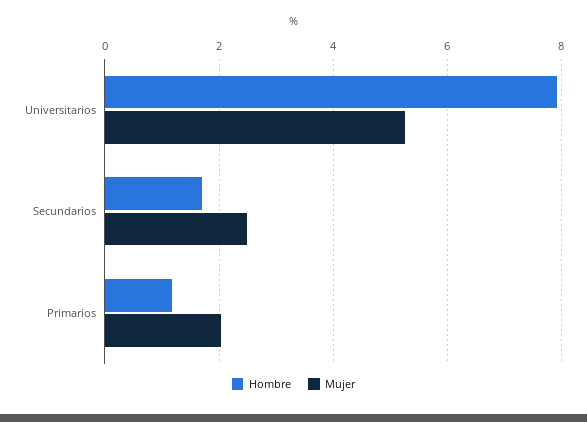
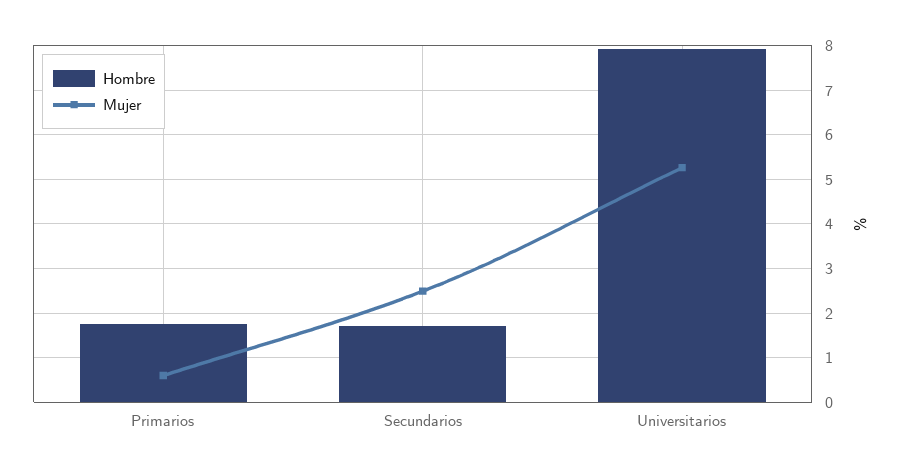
Hombre, Primarios: 1.2 -> 1.8
Mujer, Primarios: 2 -> 0.6

